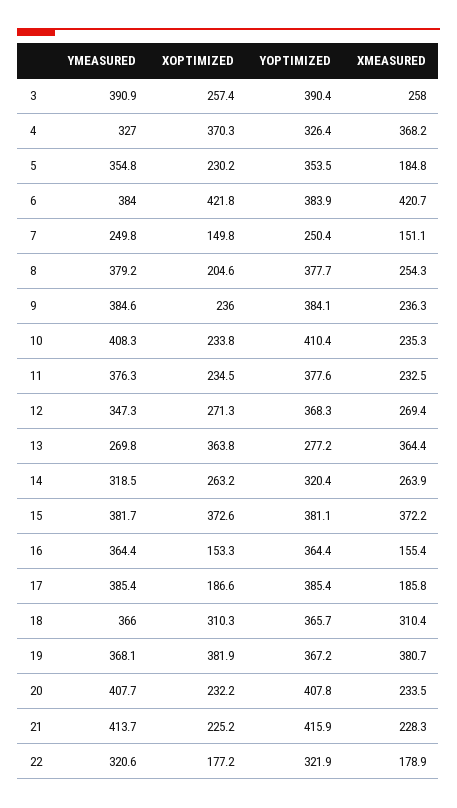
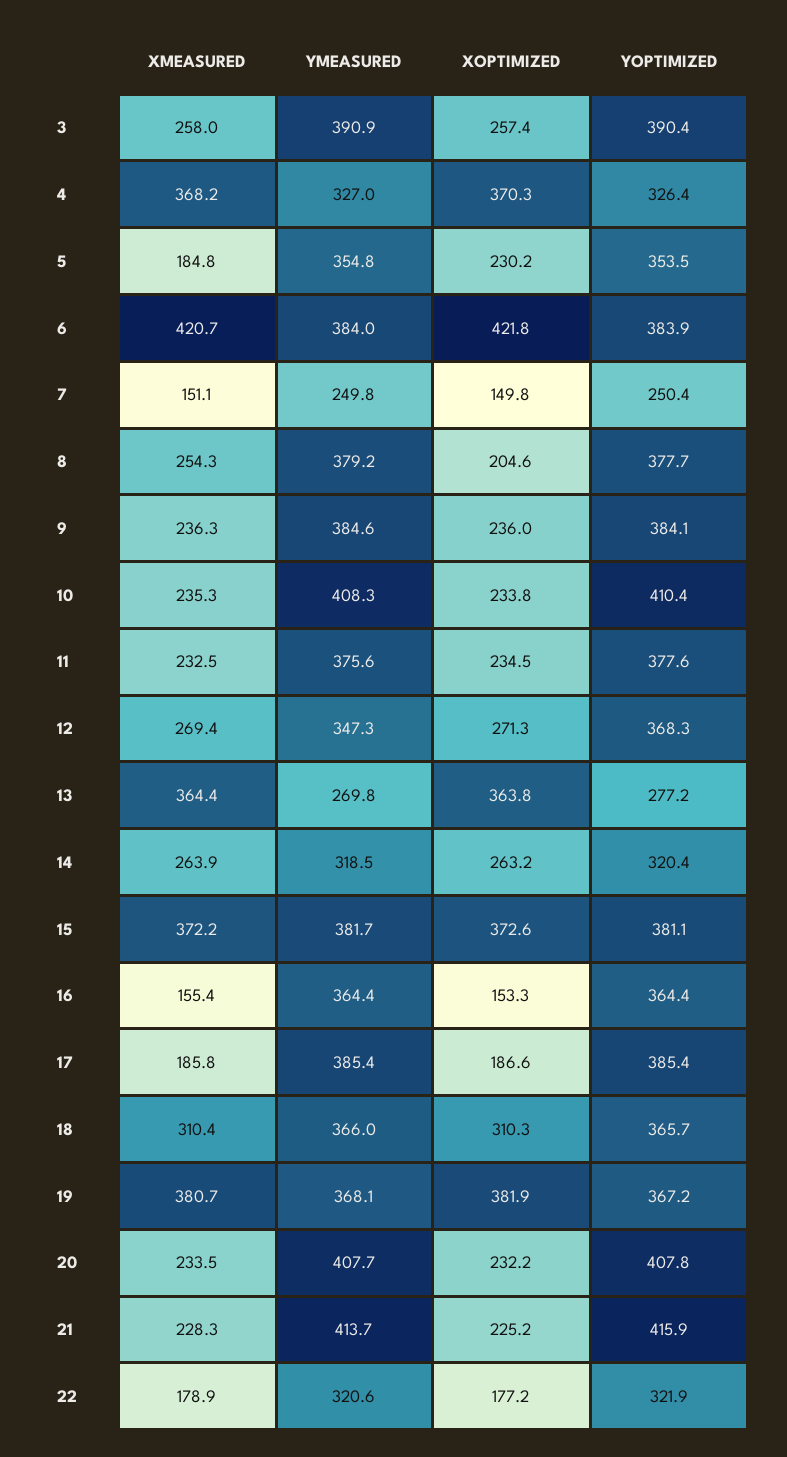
YMEASURED, 11: 376.3 -> 375.6

